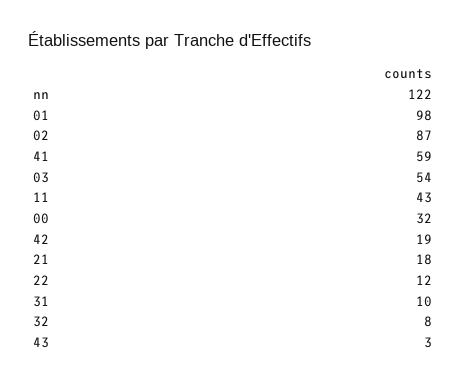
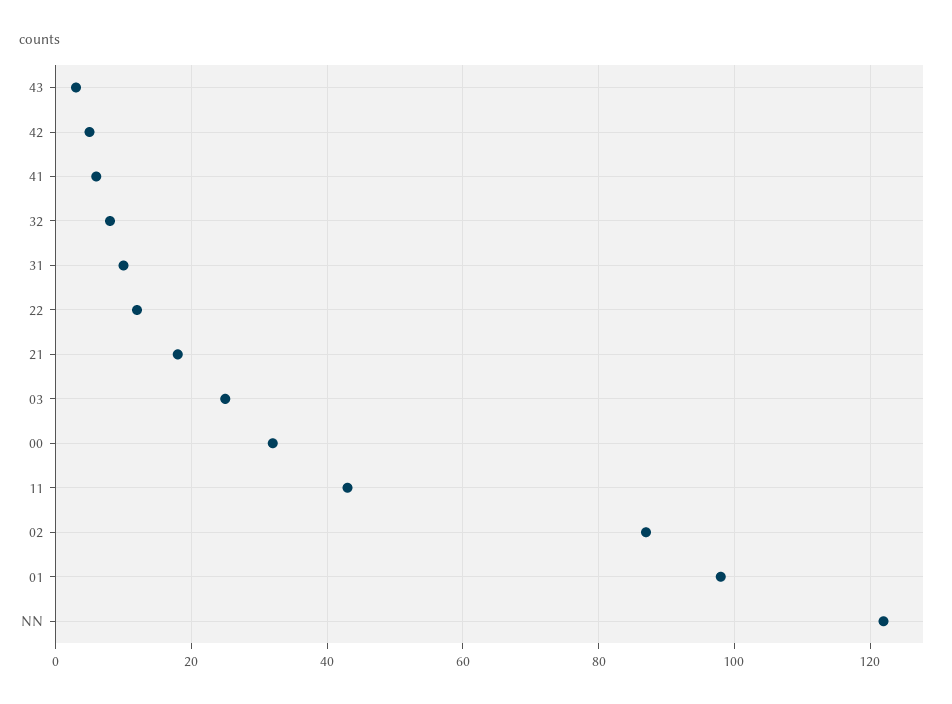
41: 59 -> 5
03: 54 -> 25
42: 19 -> 5

